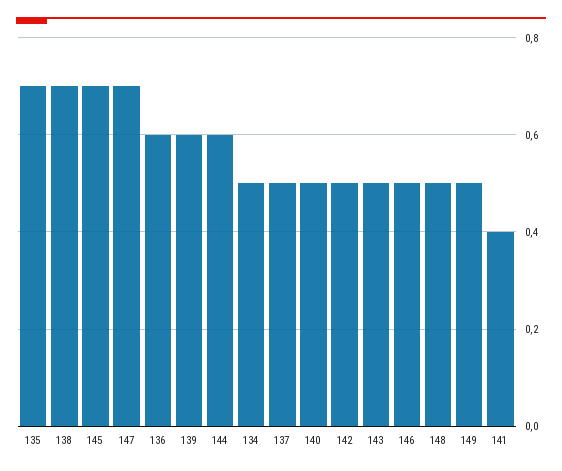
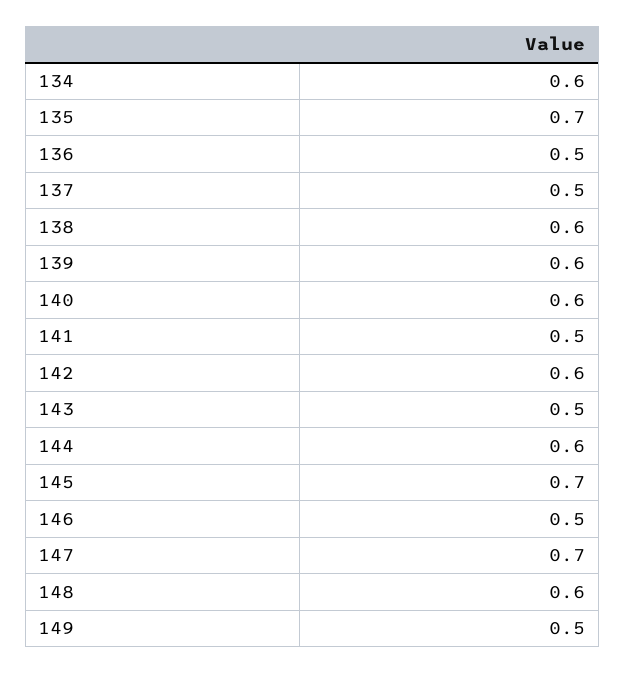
138: 0.7 -> 0.6
136: 0.6 -> 0.5
134: 0.5 -> 0.6
140: 0.5 -> 0.6
142: 0.5 -> 0.6
148: 0.5 -> 0.6
141: 0.4 -> 0.5

